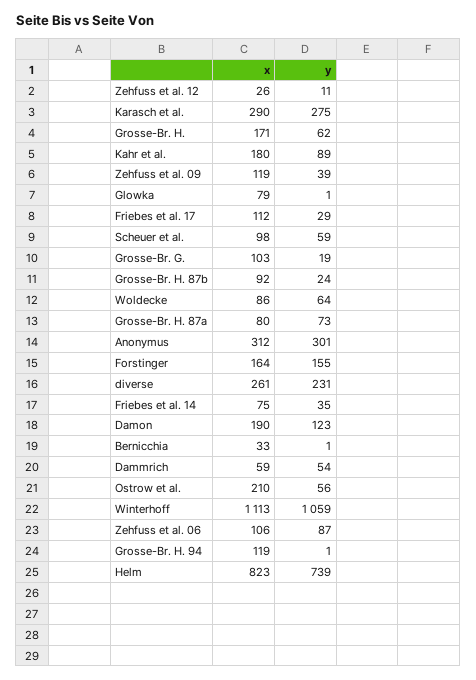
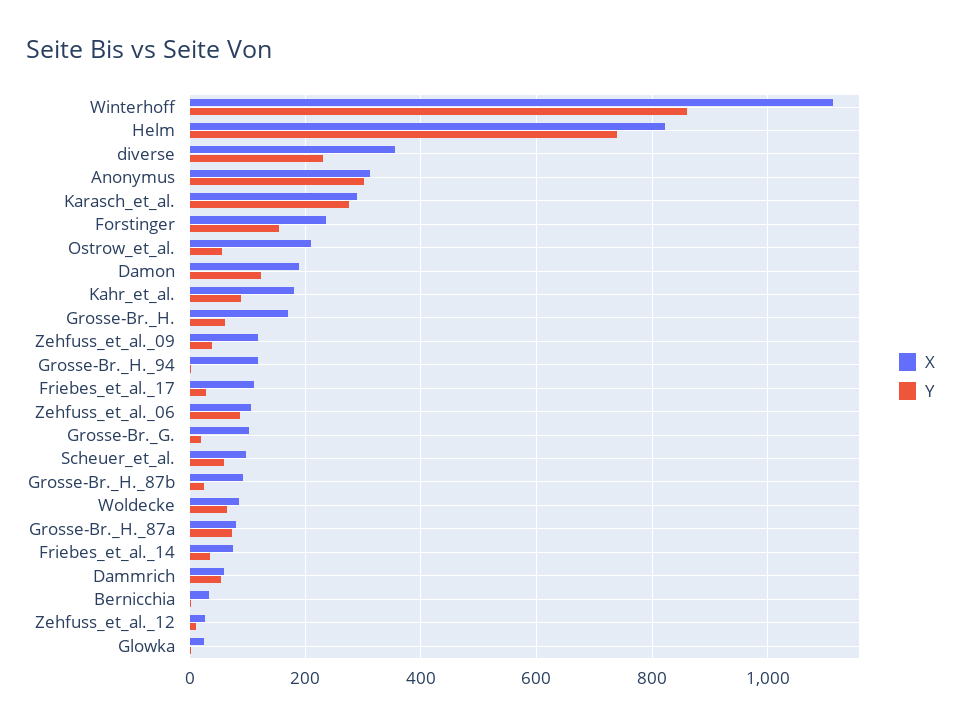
x, Glowka: 79 -> 20
x, Forstinger: 164 -> 240
x, diverse: 261 -> 360
y, Winterhoff: 1059 -> 860

